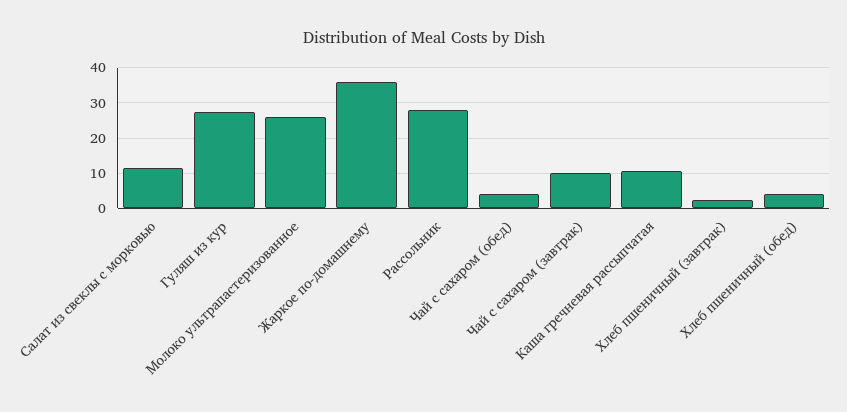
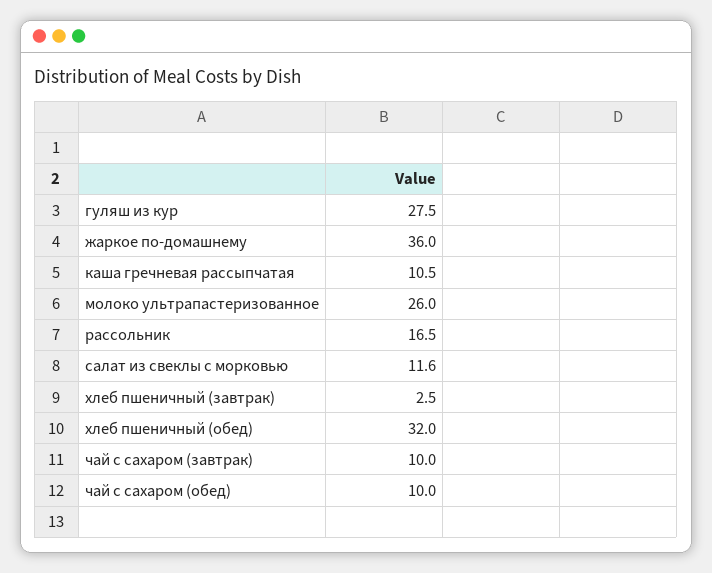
Рассольник: 28 -> 16.5
Чай с сахаром (обед): 4 -> 10
Хлеб пшеничный (обед): 4 -> 32

